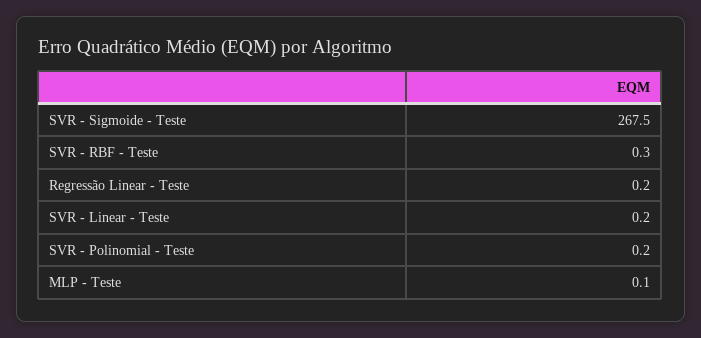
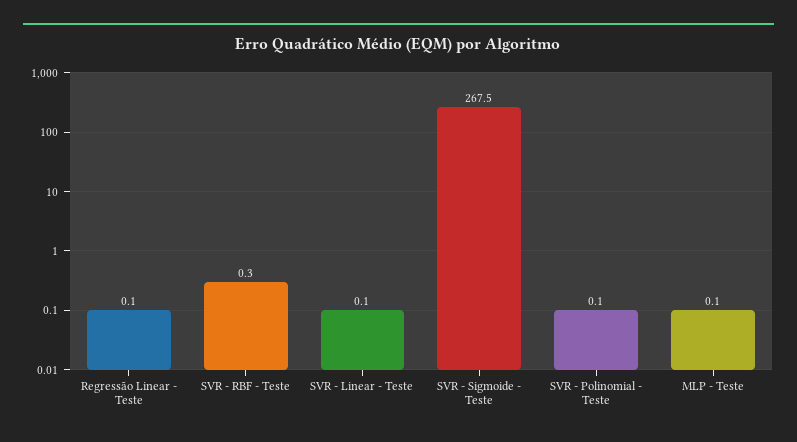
Regressão Linear - Teste: 0.2 -> 0.1
SVR - Linear - Teste: 0.2 -> 0.1
SVR - Polinomial - Teste: 0.2 -> 0.1

